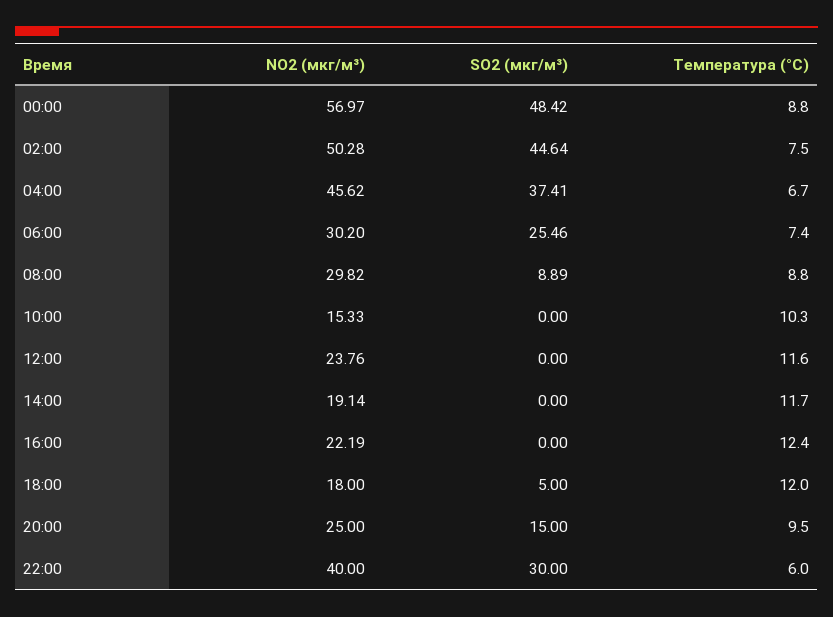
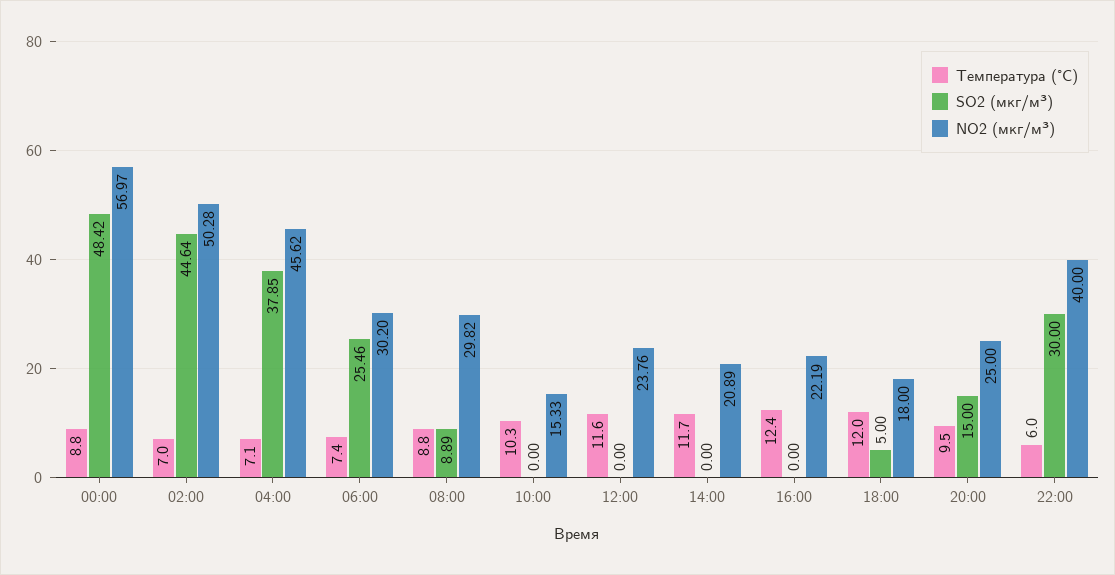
Температура (°C), 02:00: 7.5 -> 7
SO2 (мкг/м³), 04:00: 37.41 -> 37.85
Температура (°C), 04:00: 6.7 -> 7.1
NO2 (мкг/м³), 14:00: 19.14 -> 20.89

